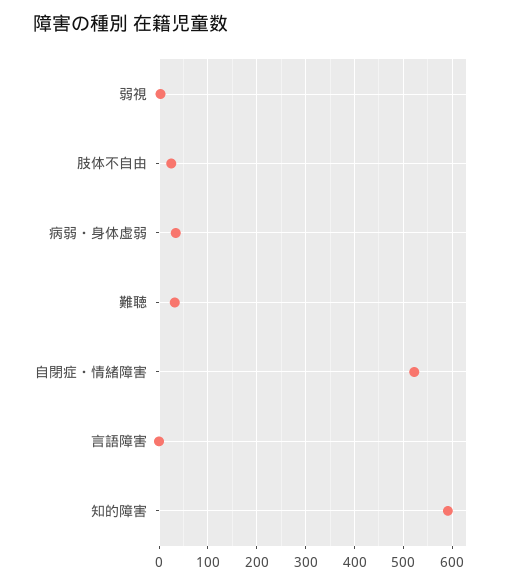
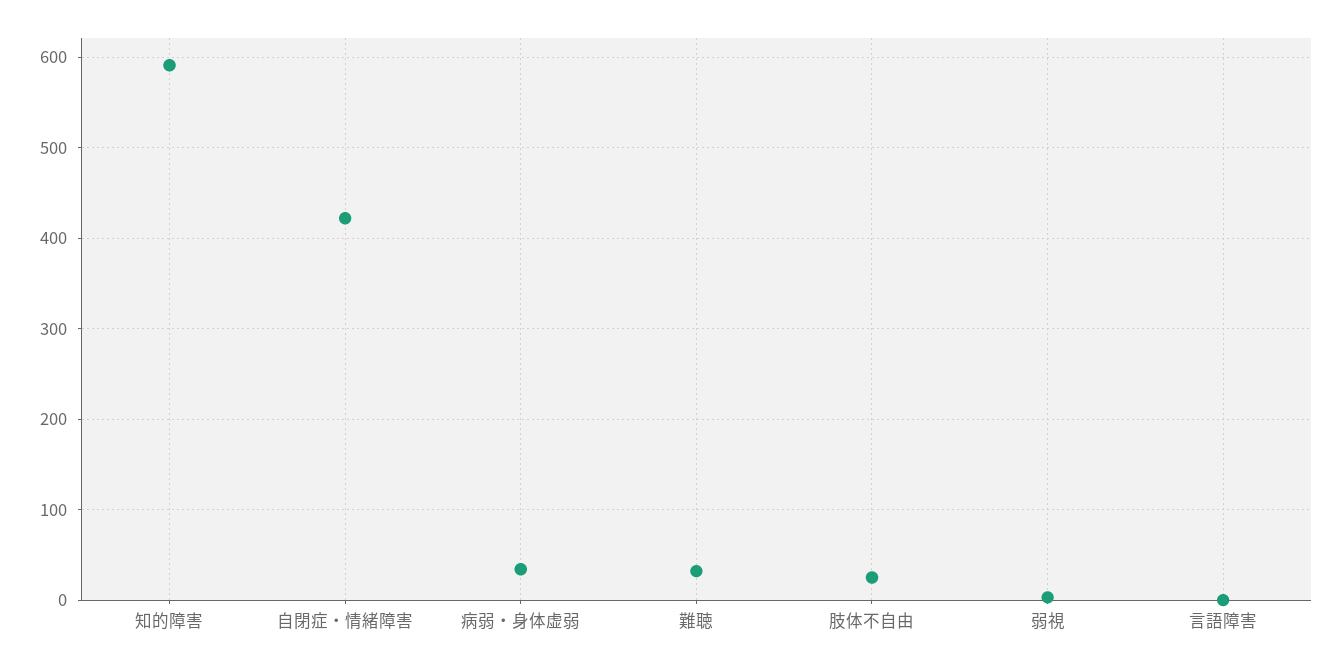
自閉症・情緒障害: 520 -> 420

